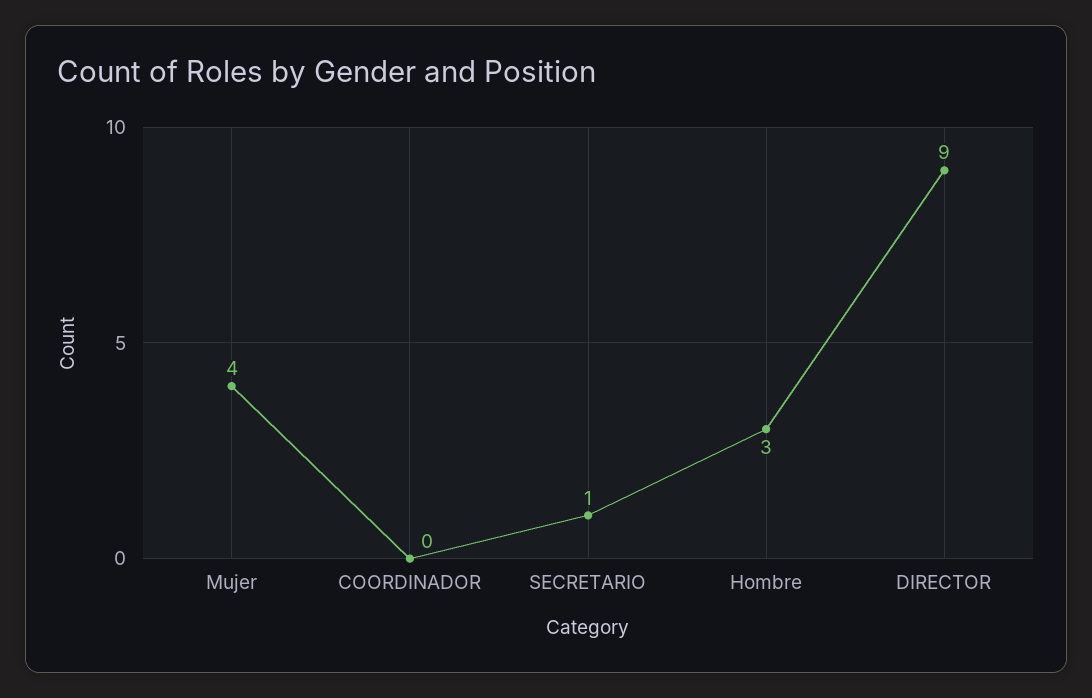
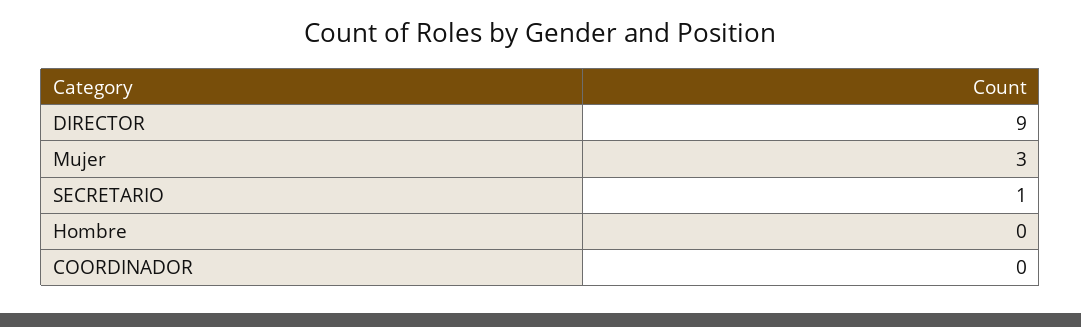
Mujer: 4 -> 3
Hombre: 3 -> 0

